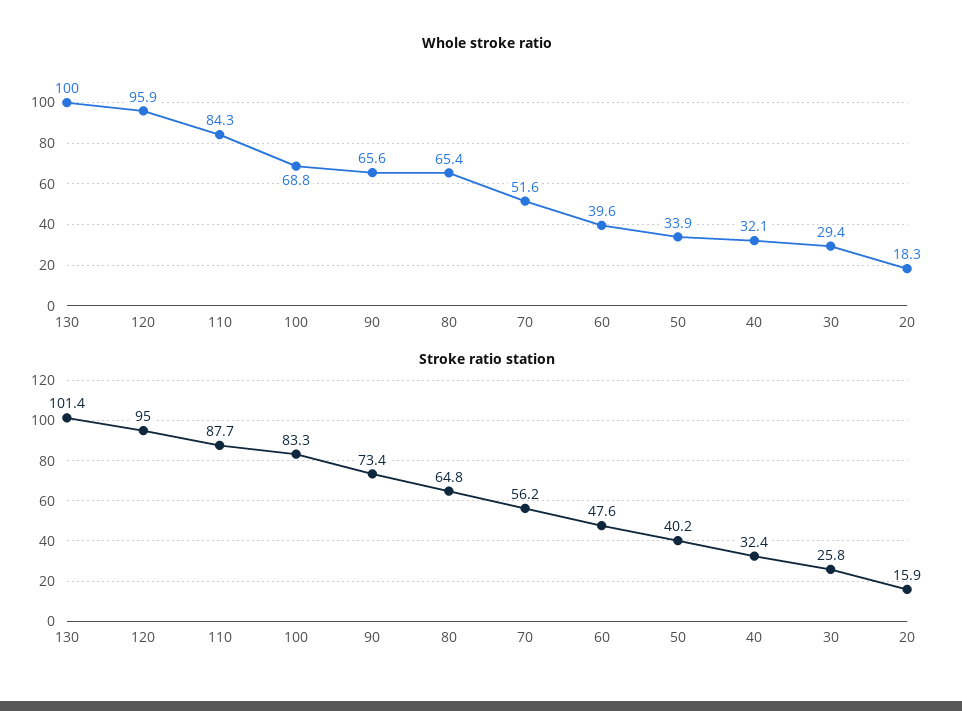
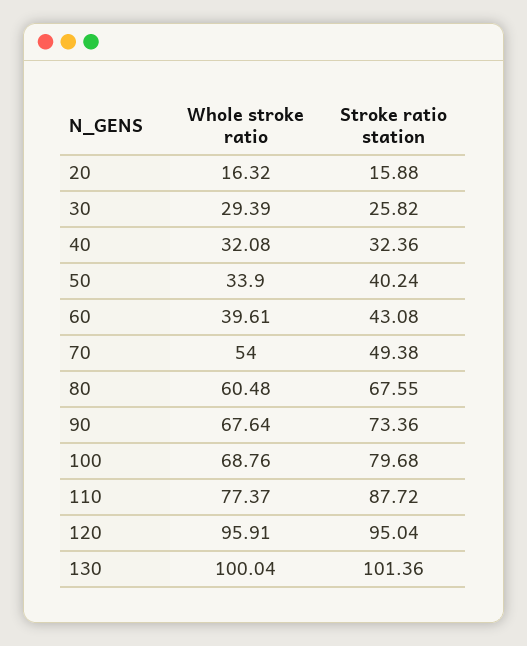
Whole stroke ratio, 110: 84.3 -> 77.37
Whole stroke ratio, 90: 65.6 -> 67.64
Whole stroke ratio, 80: 65.4 -> 60.48
Whole stroke ratio, 70: 51.6 -> 54
Whole stroke ratio, 20: 18.3 -> 16.32
Stroke ratio station, 100: 83.3 -> 79.68
Stroke ratio station, 80: 64.8 -> 67.55
Stroke ratio station, 70: 56.2 -> 49.38
Stroke ratio station, 60: 47.6 -> 43.08

